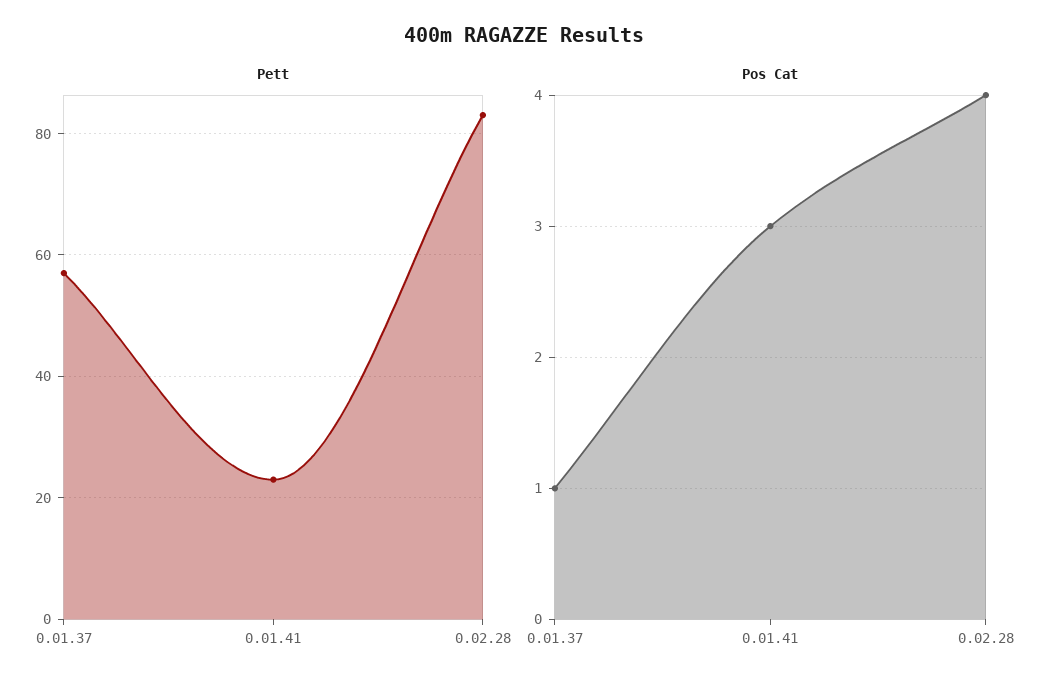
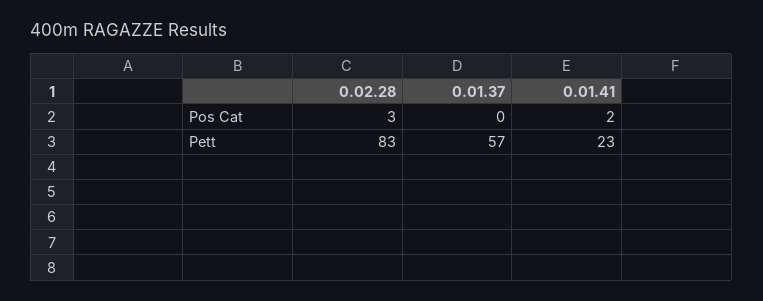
Pos Cat, 0.01.37: 1 -> 0
Pos Cat, 0.01.41: 3 -> 2
Pos Cat, 0.02.28: 4 -> 3

